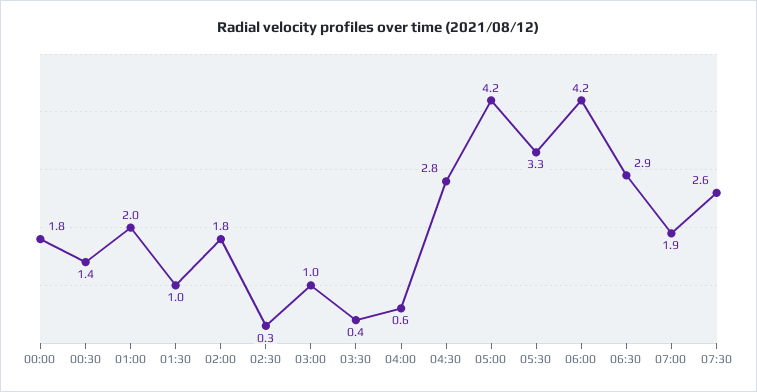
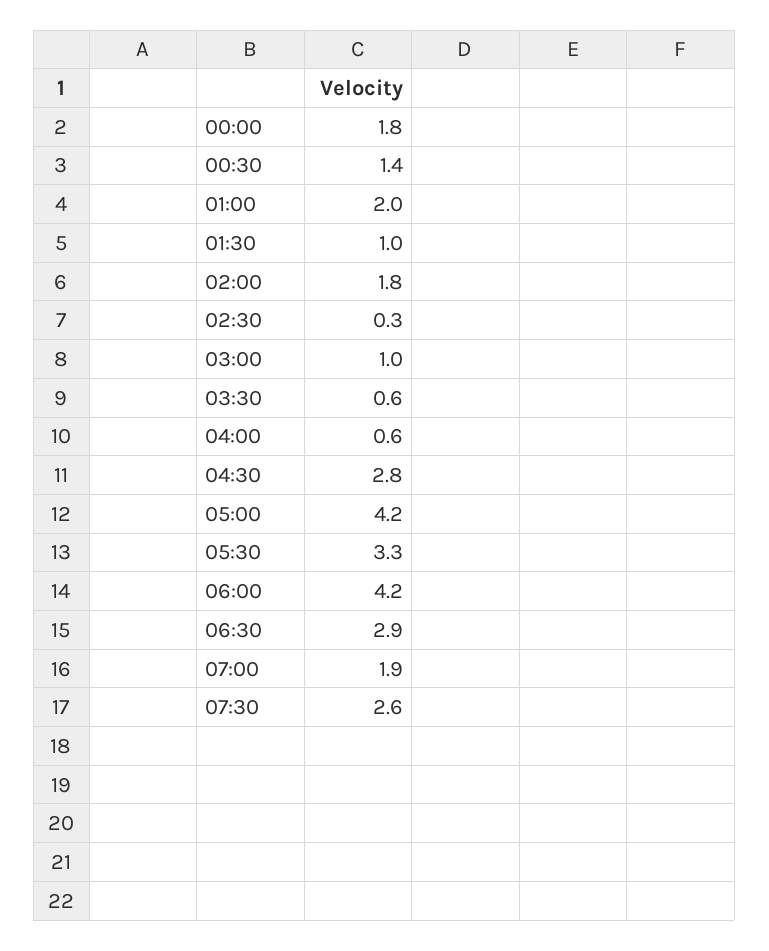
03:30: 0.4 -> 0.6

